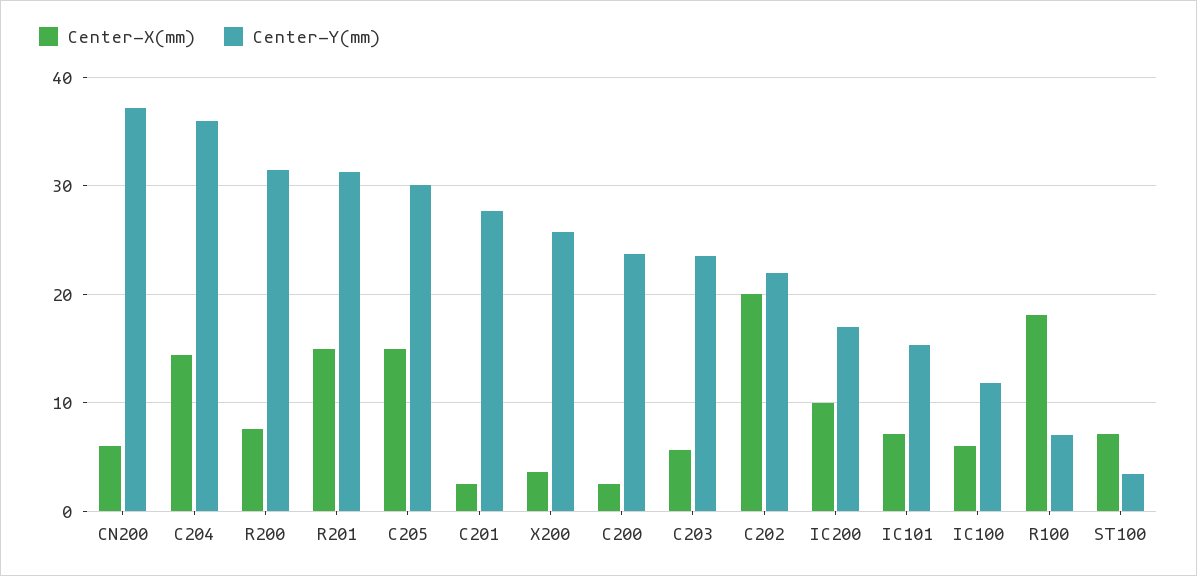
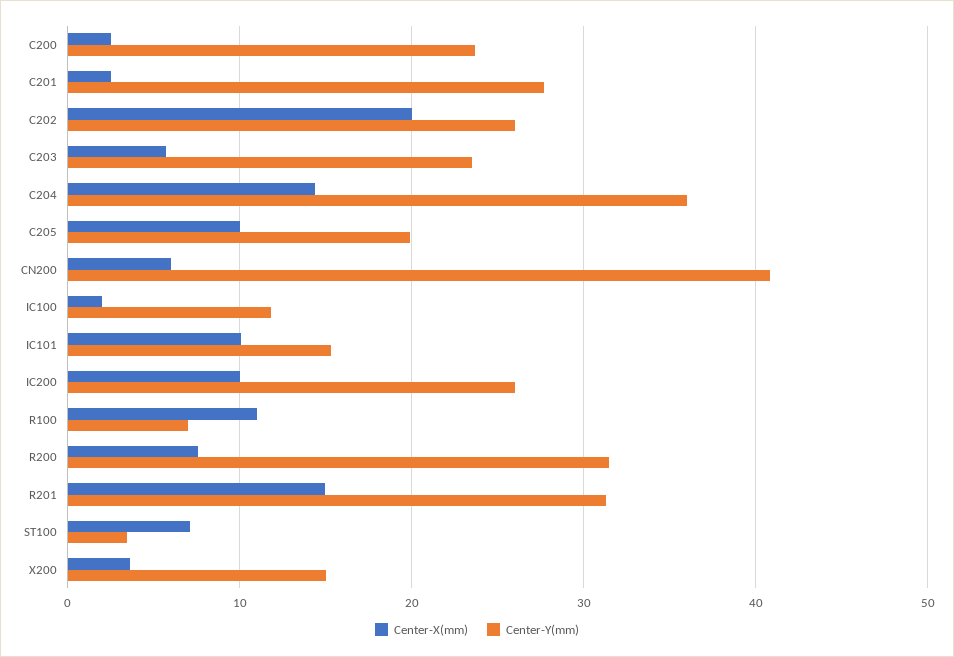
Center-Y(mm), CN200: 37 -> 41
Center-X(mm), C205: 15 -> 10
Center-Y(mm), C205: 30 -> 20
Center-Y(mm), X200: 26 -> 15
Center-Y(mm), C202: 22 -> 26
Center-Y(mm), IC200: 17 -> 26
Center-X(mm), IC101: 7 -> 10
Center-X(mm), IC100: 6 -> 2
Center-X(mm), R100: 18 -> 11

